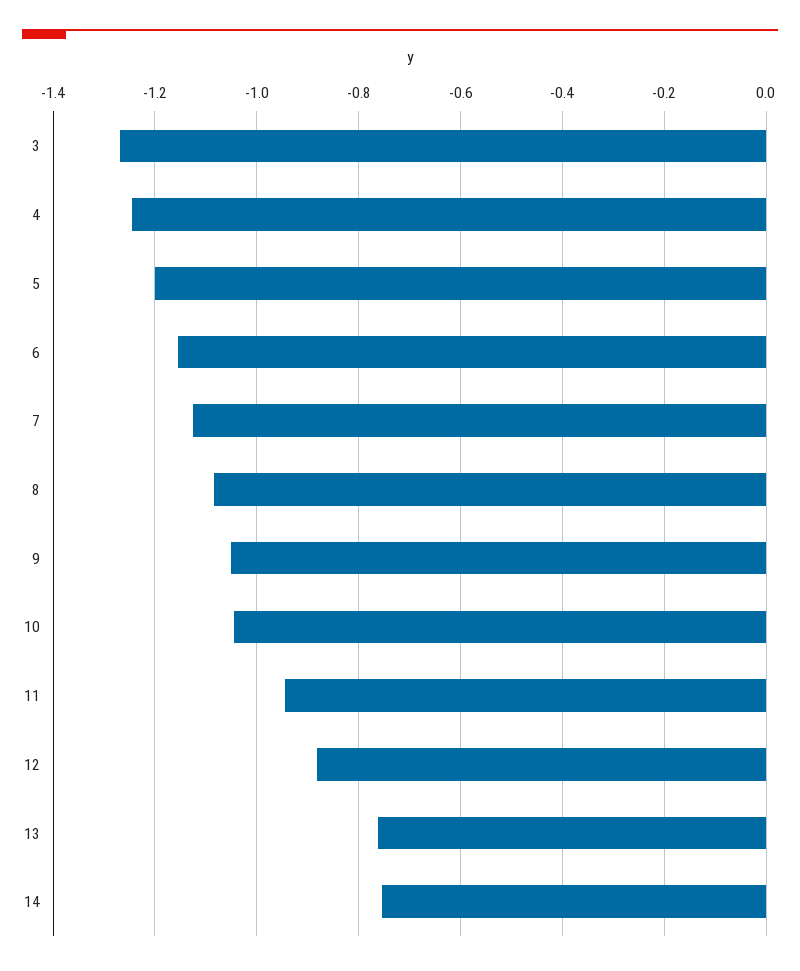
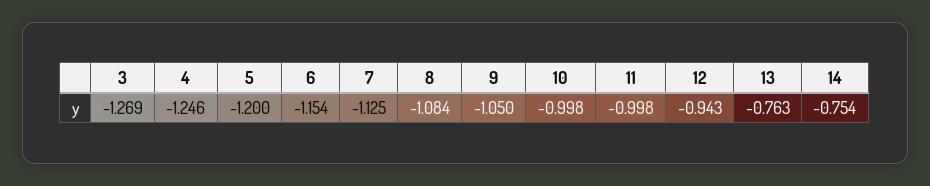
10: -1.04 -> -0.998
11: -0.94 -> -0.998
12: -0.88 -> -0.943

